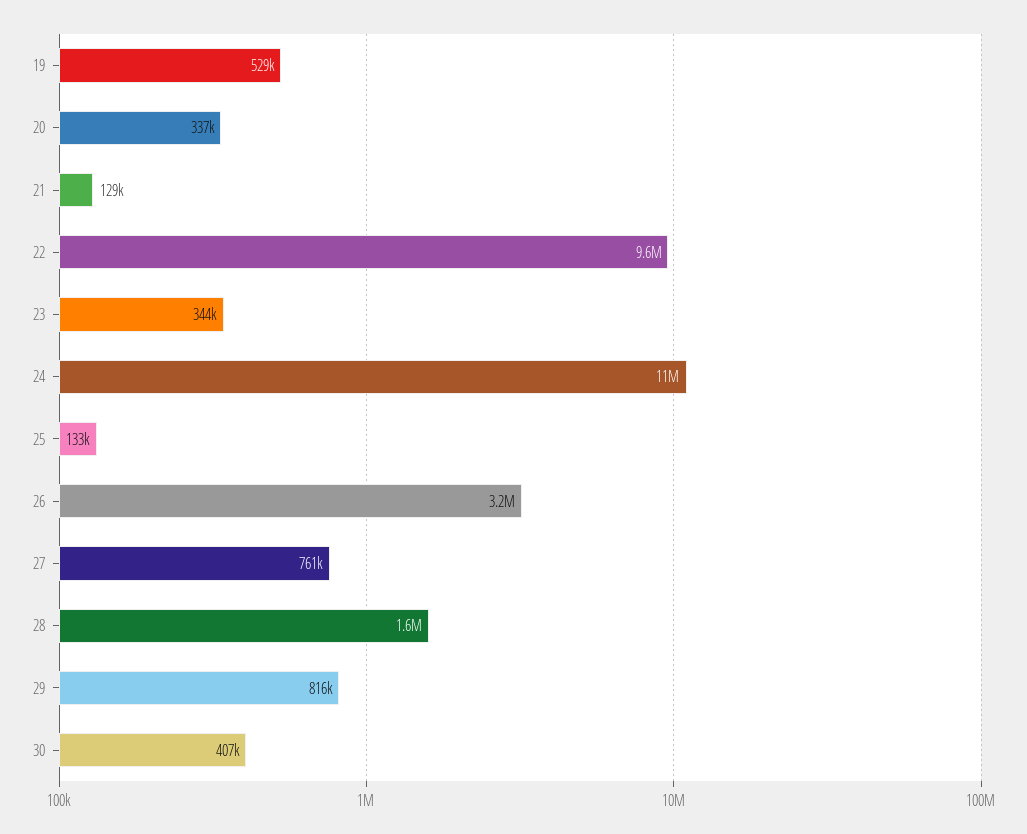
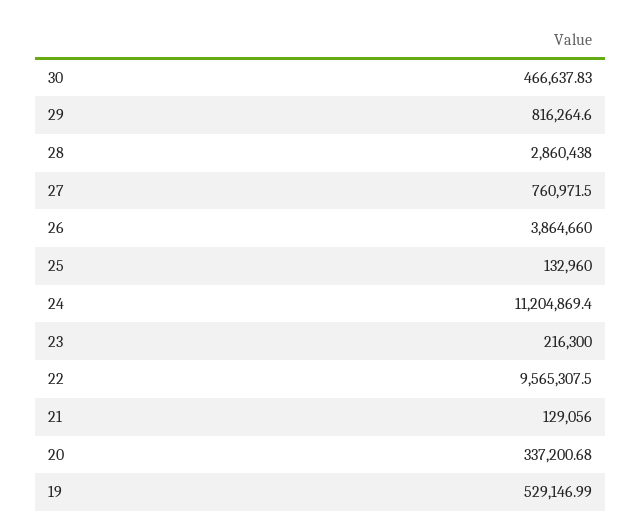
23: 344000 -> 216300
26: 3200000 -> 3864660
28: 1600000 -> 2860438
30: 407000 -> 466637.83

